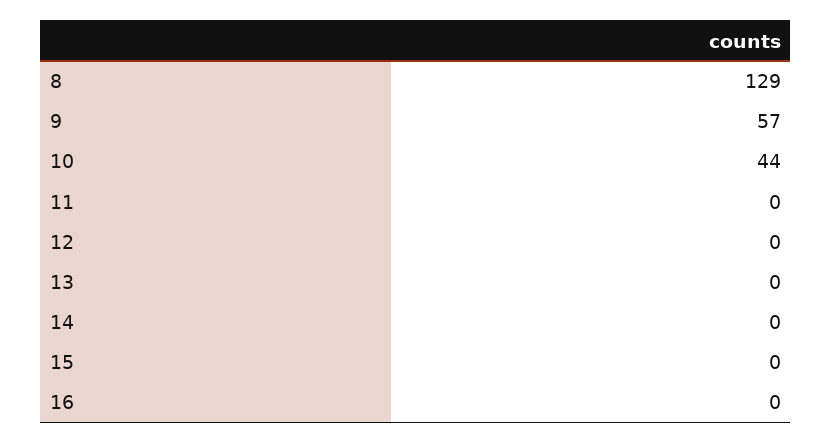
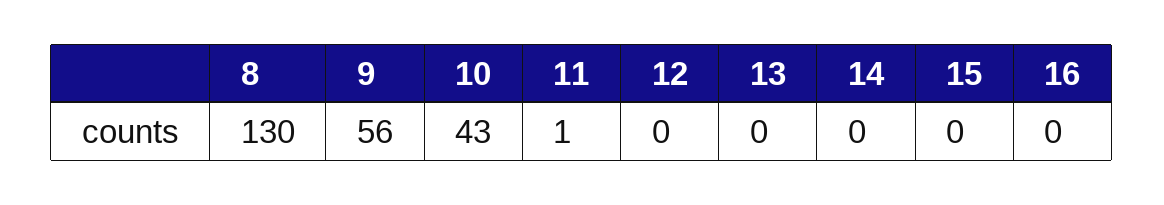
8: 129 -> 130
9: 57 -> 56
10: 44 -> 43
11: 0 -> 1

